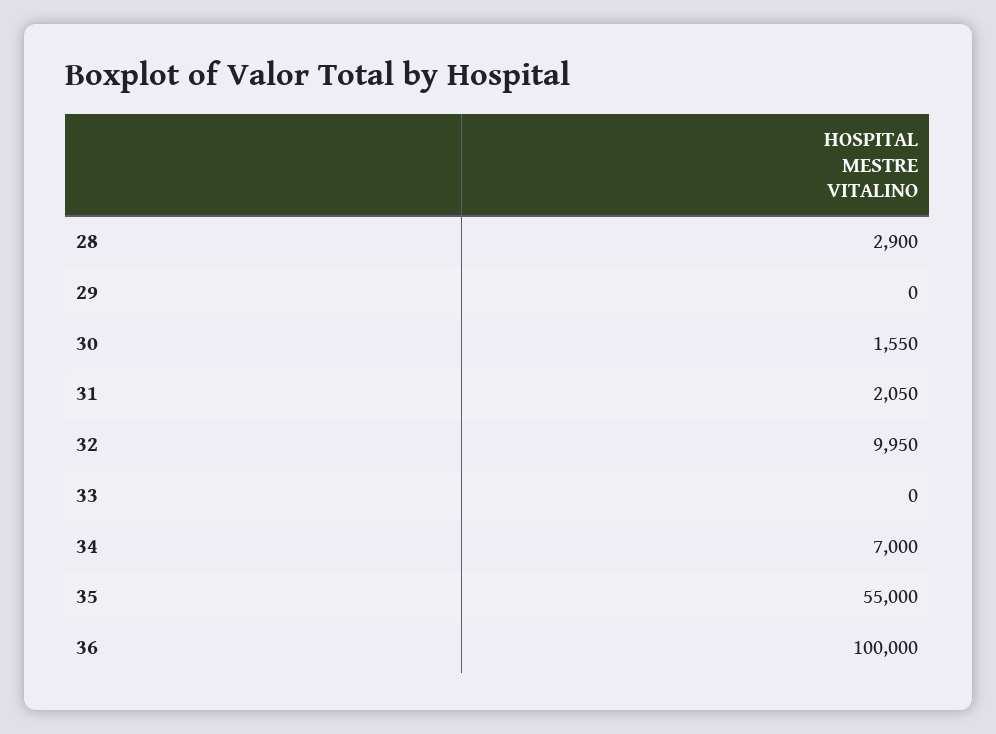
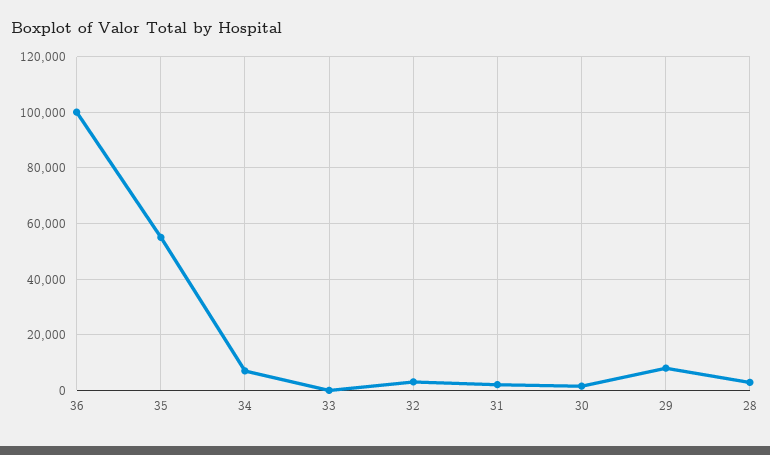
29: 0 -> 7500
32: 9950 -> 2500

